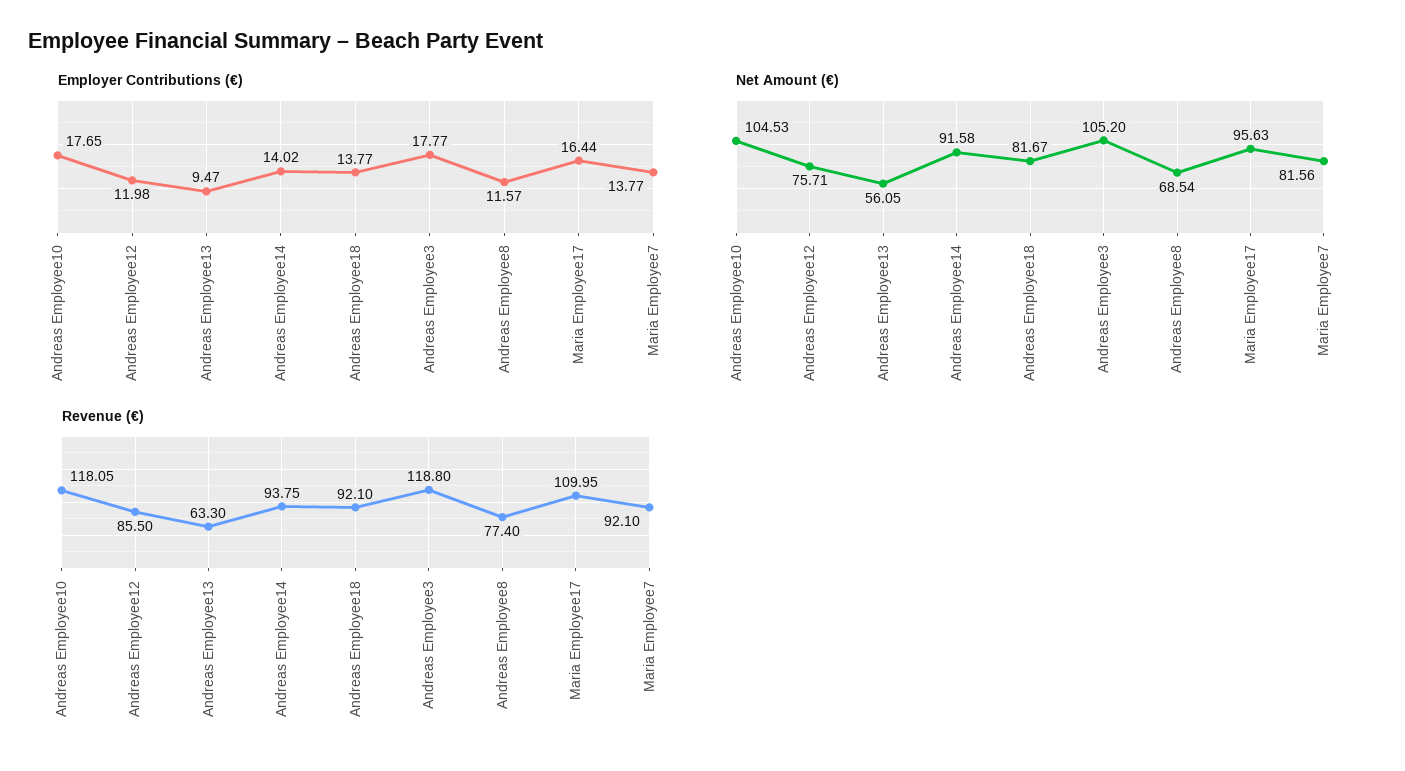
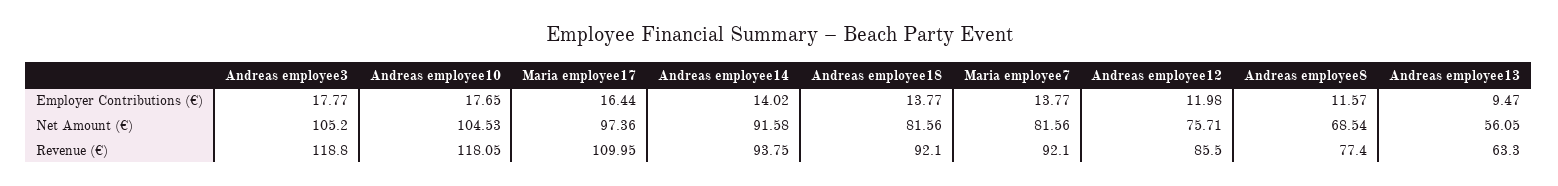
Net Amount (€), Andreas Employee18: 81.67 -> 81.56
Net Amount (€), Maria Employee17: 95.63 -> 97.36

